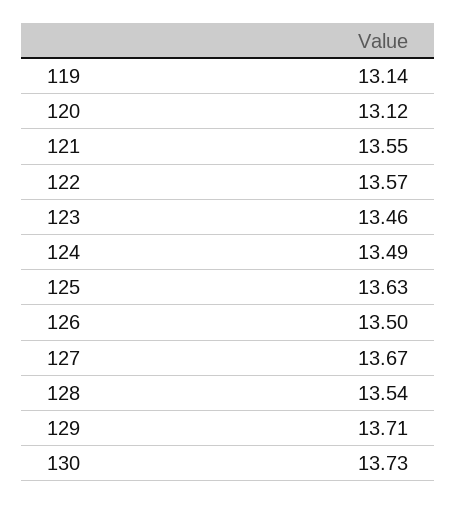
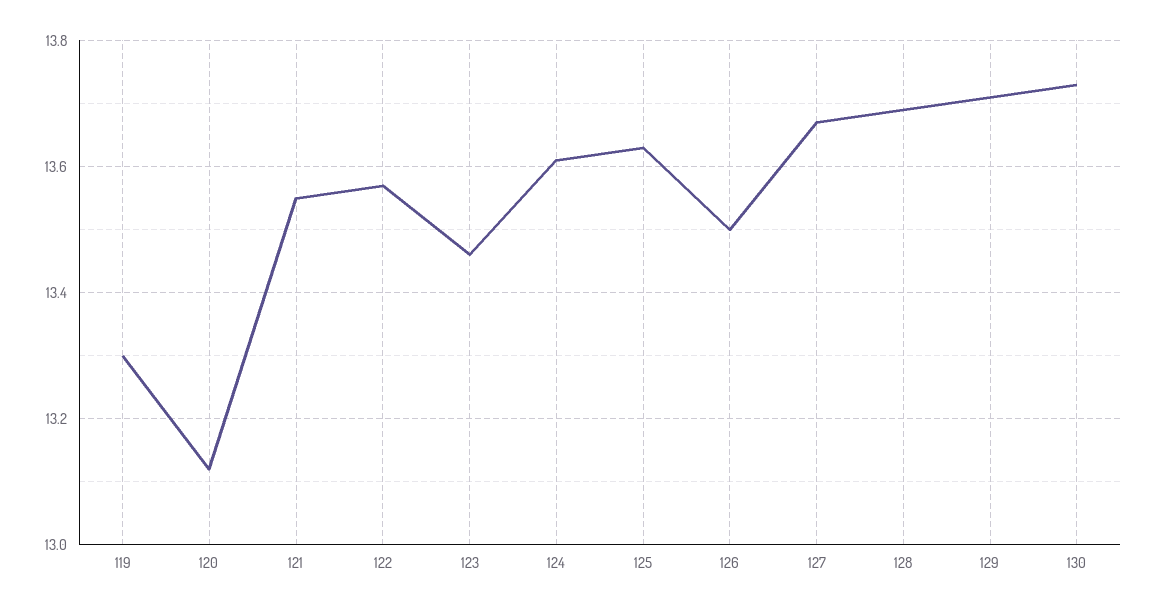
119: 13.14 -> 13.3
124: 13.49 -> 13.6
128: 13.54 -> 13.7

